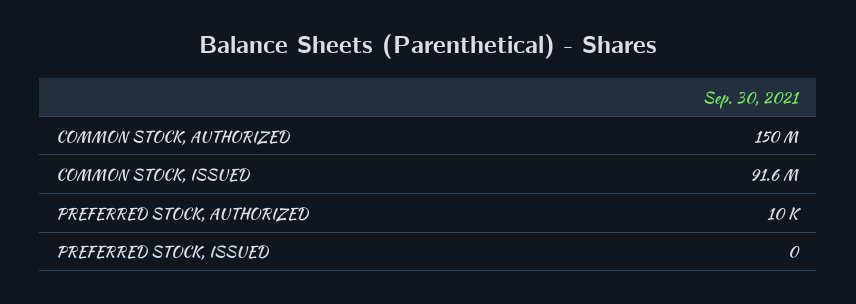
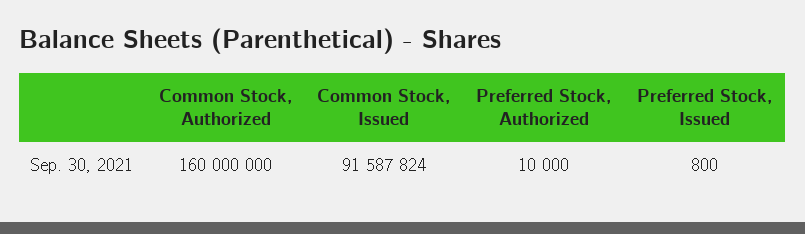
COMMON STOCK, AUTHORIZED: 150000000 -> 160000000
PREFERRED STOCK, ISSUED: 0 -> 800

